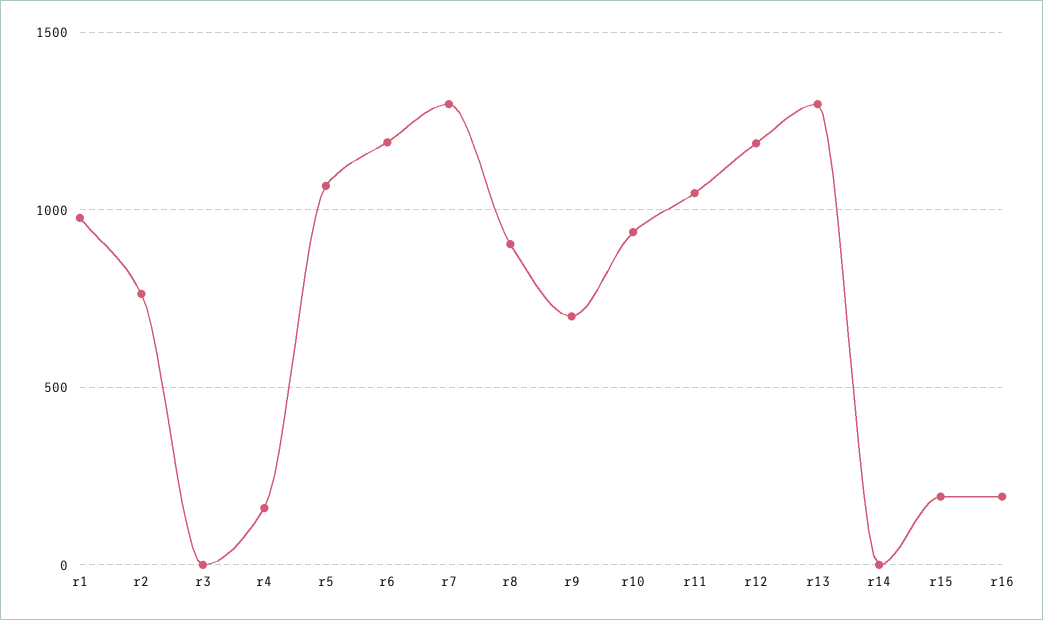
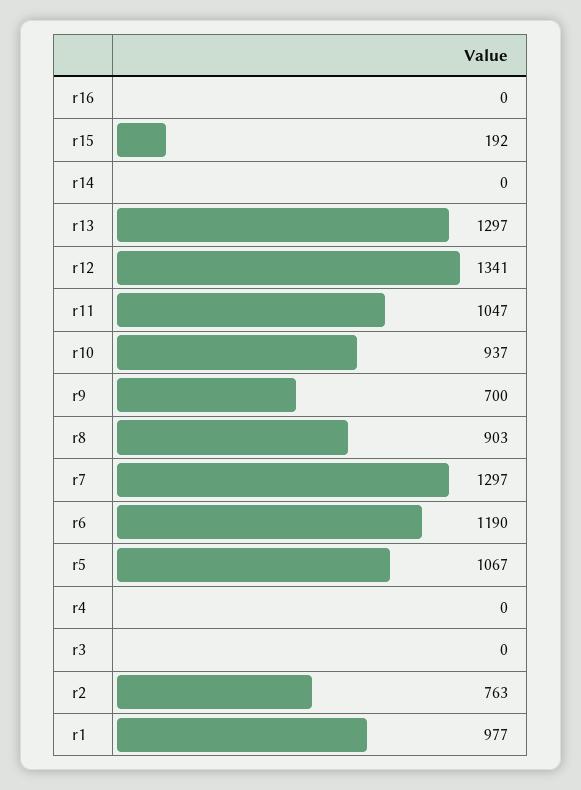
r4: 150 -> 0
r12: 1200 -> 1341
r16: 200 -> 0

